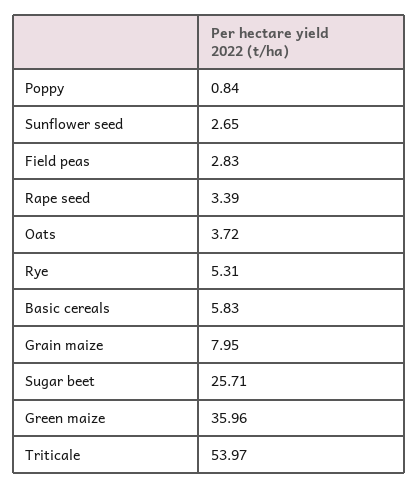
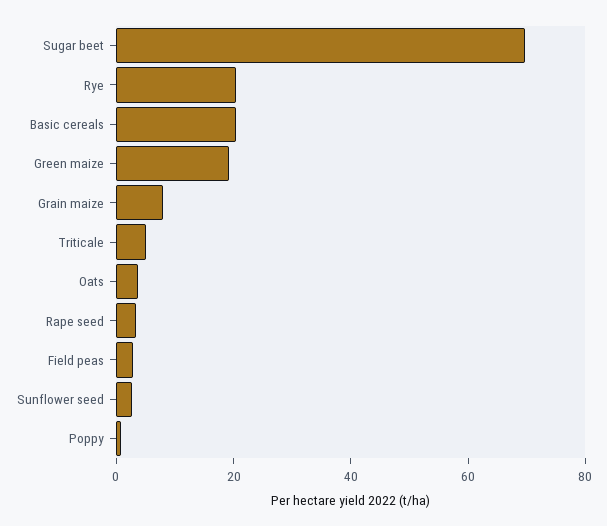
Rye: 5.31 -> 20
Basic cereals: 5.83 -> 20
Sugar beet: 25.71 -> 70
Green maize: 35.96 -> 20
Triticale: 53.97 -> 5

